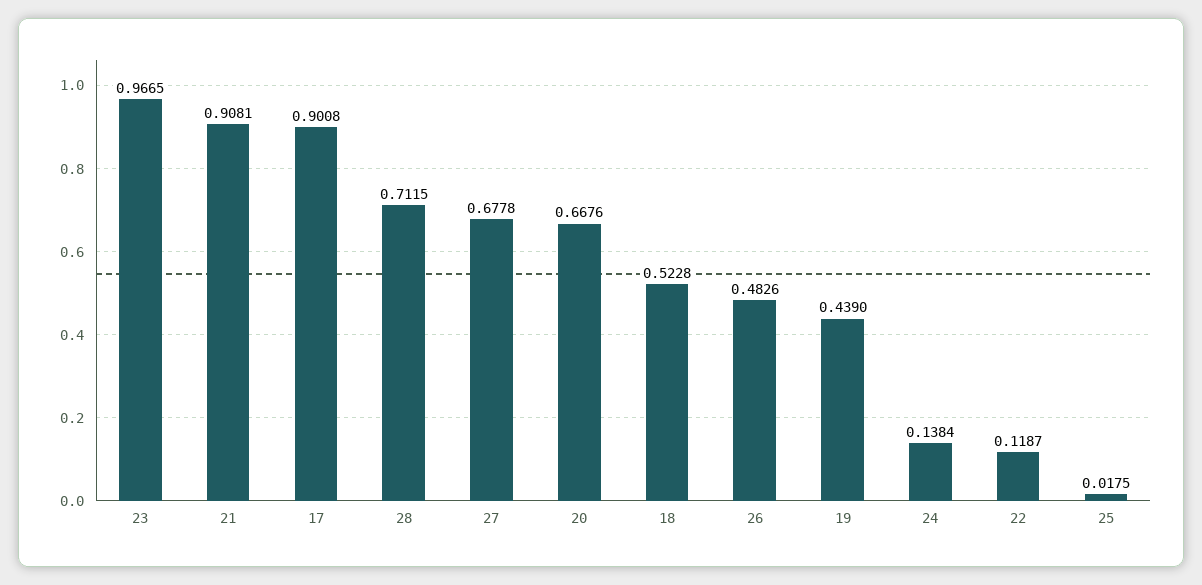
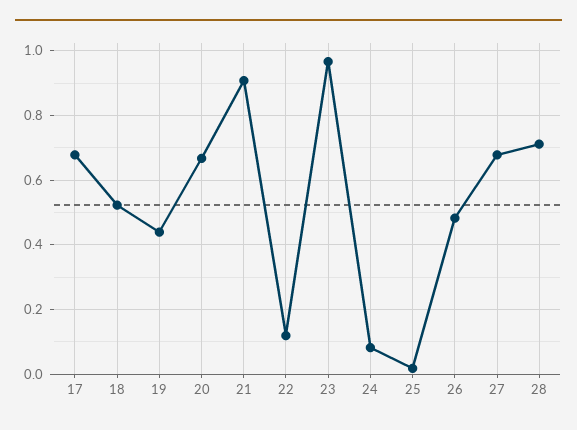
17: 0.9008 -> 0.68
24: 0.1384 -> 0.08

